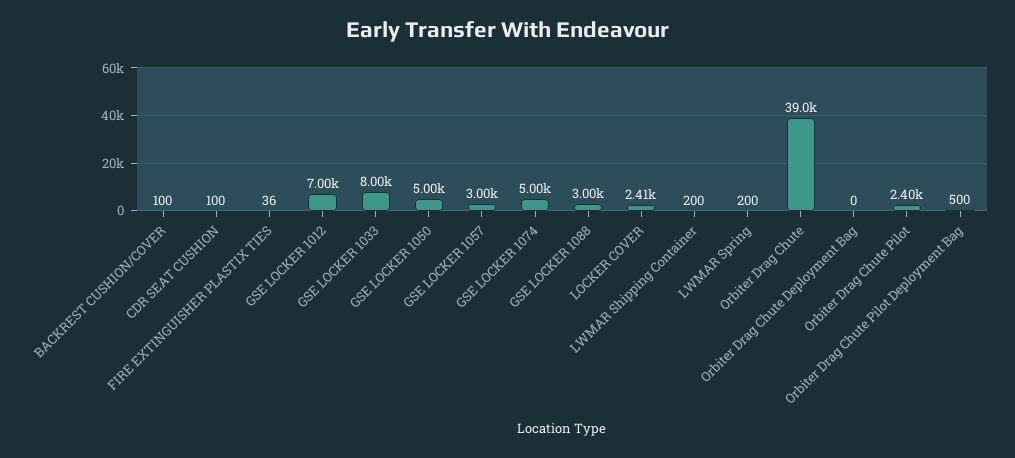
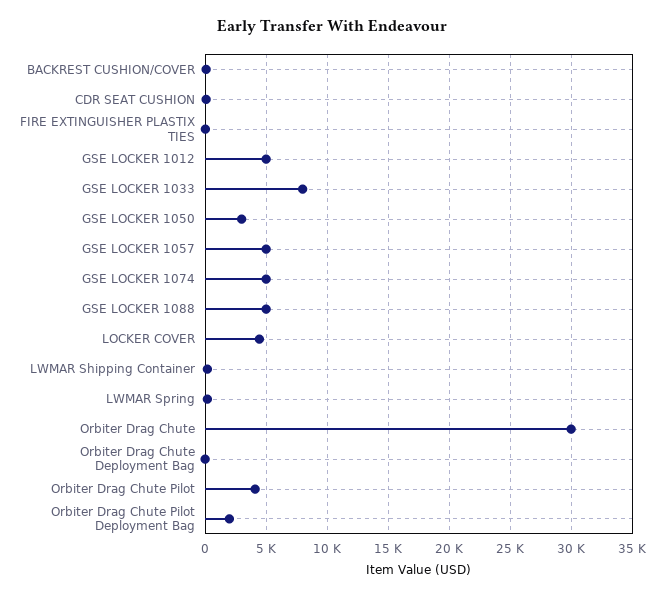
GSE LOCKER 1012: 7000 -> 5000
GSE LOCKER 1050: 5000 -> 3000
GSE LOCKER 1057: 3000 -> 5000
GSE LOCKER 1088: 3000 -> 5000
LOCKER COVER: 2410 -> 4500
Orbiter Drag Chute: 39000 -> 30000
Orbiter Drag Chute Pilot: 2400 -> 4000
Orbiter Drag Chute Pilot Deployment Bag: 500 -> 2000

